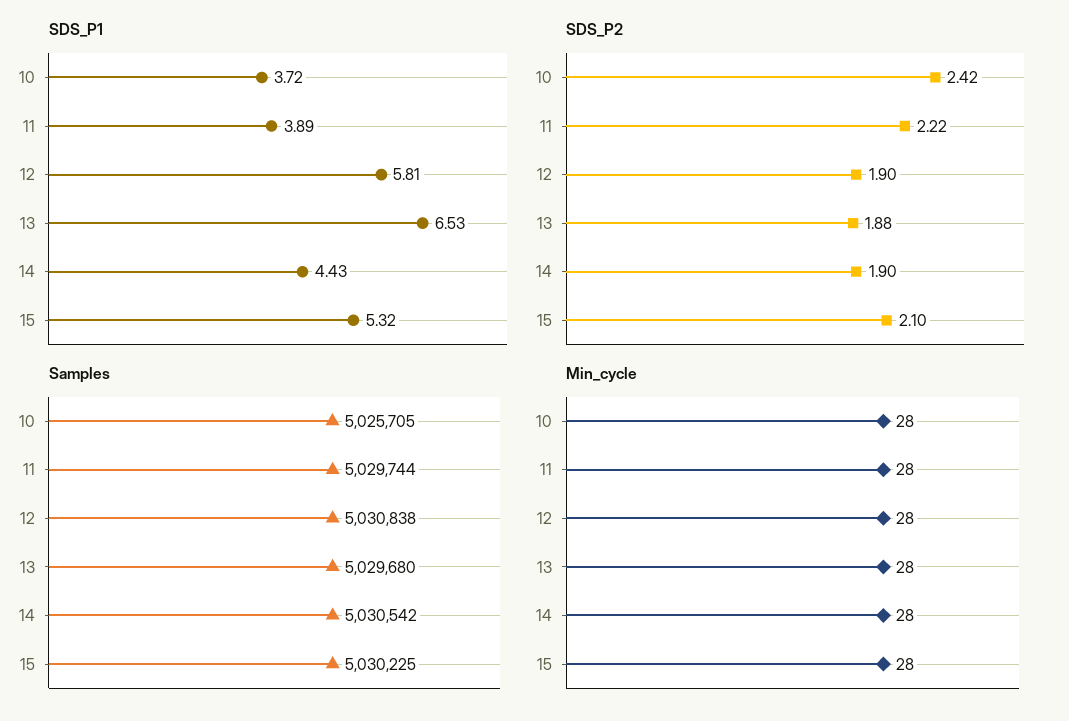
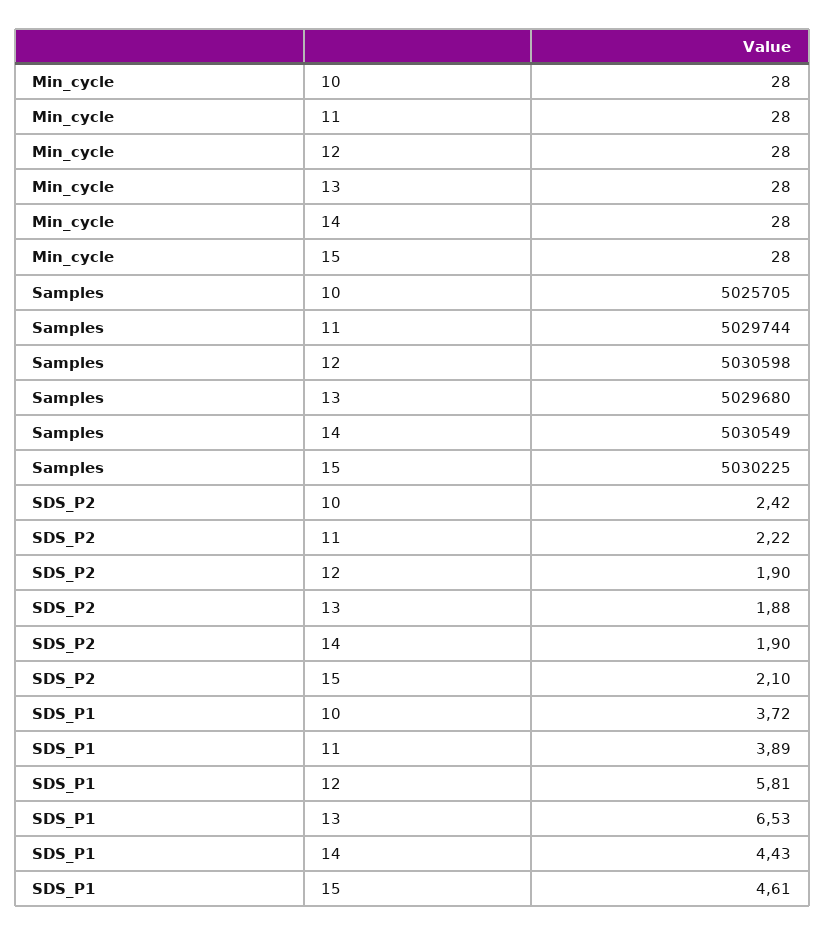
SDS_P1, 15: 5.32 -> 4.61
Samples, 12: 5030838 -> 5030598
Samples, 14: 5030542 -> 5030549

